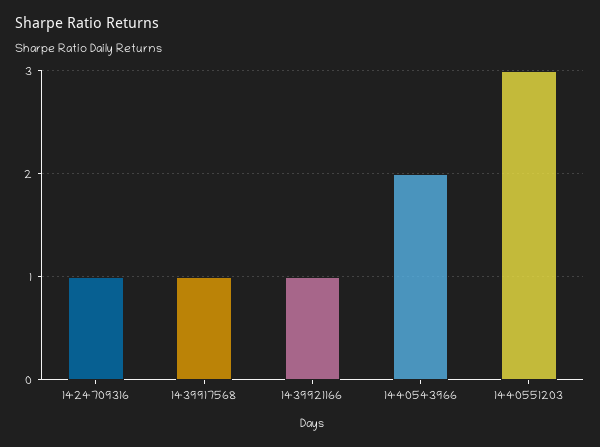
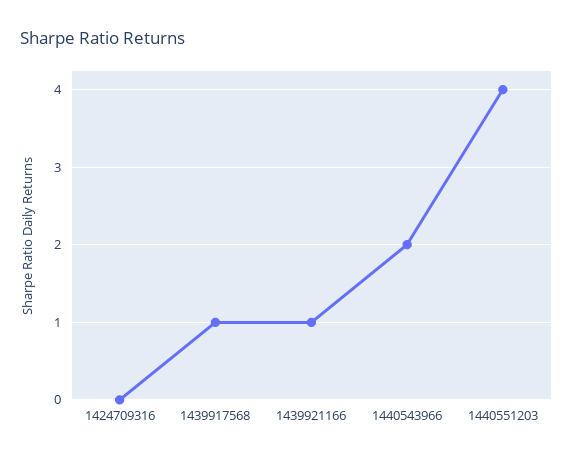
1424709316: 1 -> 0
1440551203: 3 -> 4

